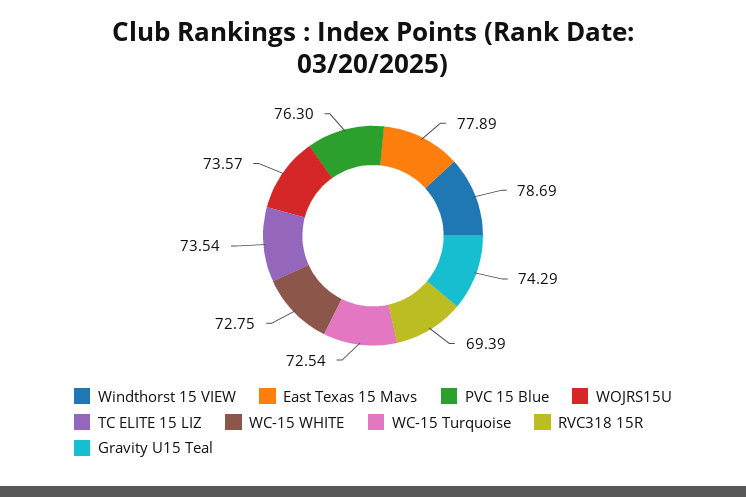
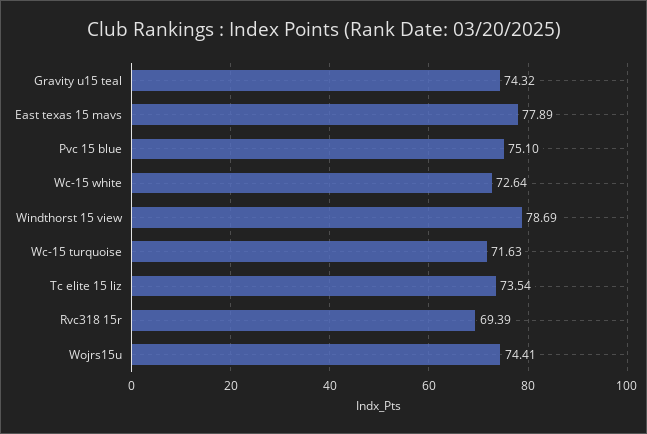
PVC 15 Blue: 76.3 -> 75.1
WOJRS15U: 73.57 -> 74.41
WC-15 WHITE: 72.75 -> 72.64
WC-15 Turquoise: 72.54 -> 71.63
Gravity U15 Teal: 74.29 -> 74.32

